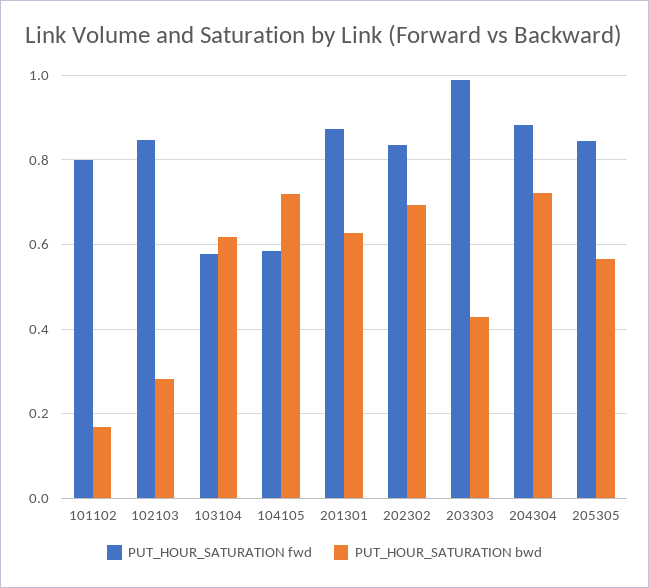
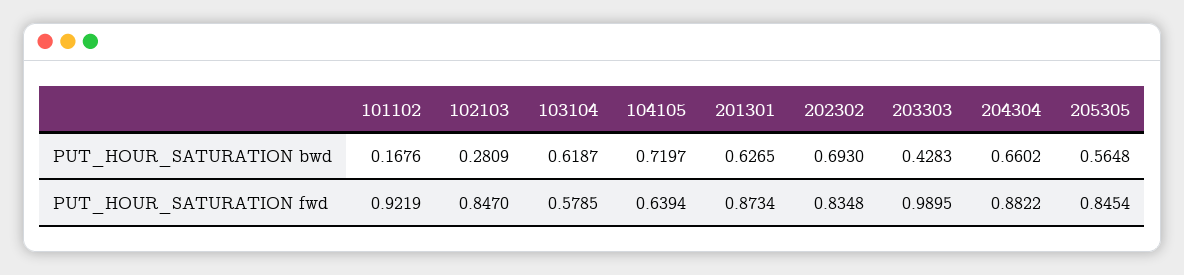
PUT_HOUR_SATURATION fwd, 101102: 0.8 -> 0.9219
PUT_HOUR_SATURATION fwd, 104105: 0.58 -> 0.6394
PUT_HOUR_SATURATION bwd, 204304: 0.72 -> 0.6602

